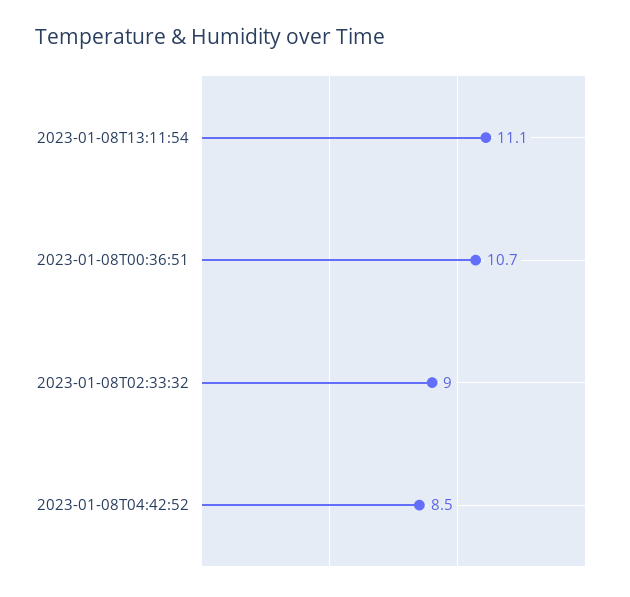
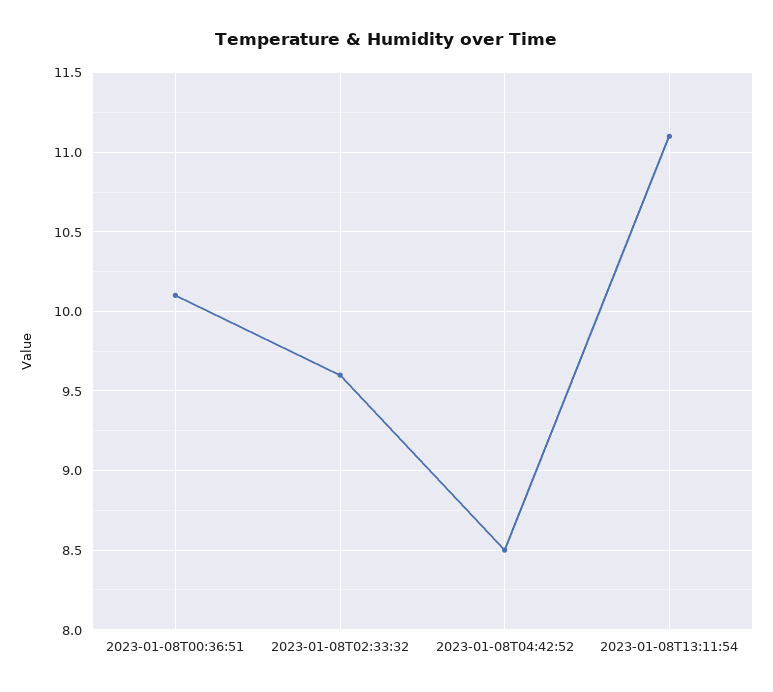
2023-01-08T00:36:51: 10.7 -> 10.1
2023-01-08T02:33:32: 9 -> 9.6

